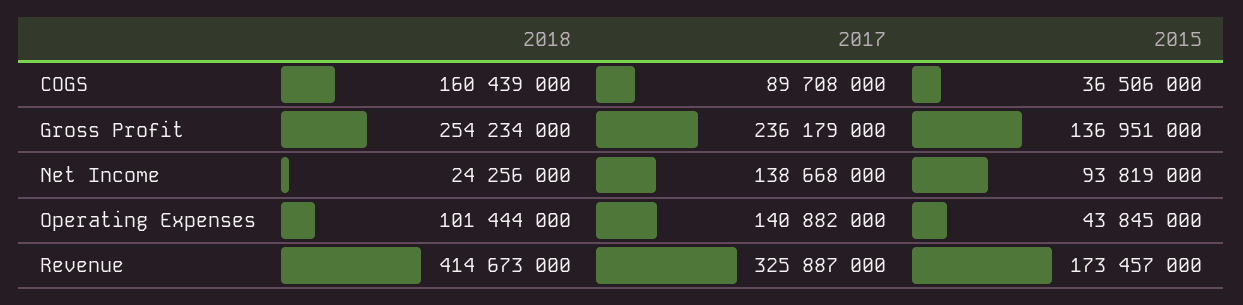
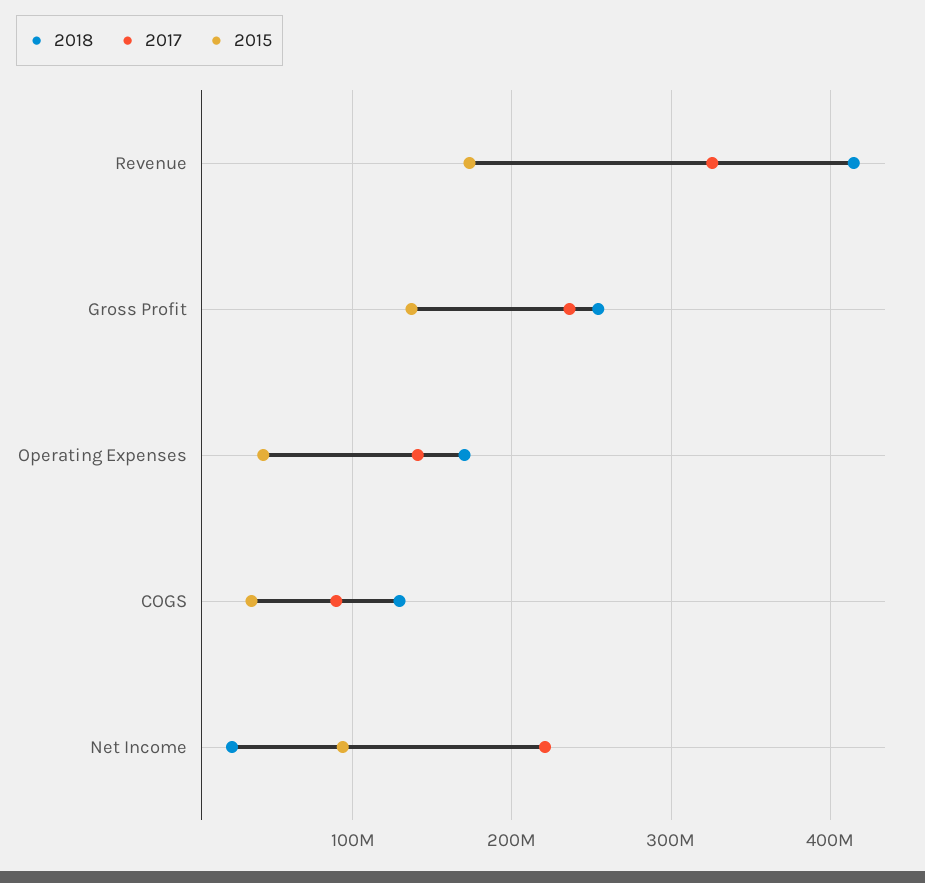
2018, COGS: 160439000 -> 130000000
2017, Net Income: 138668000 -> 220000000
2018, Operating Expenses: 101444000 -> 170000000

